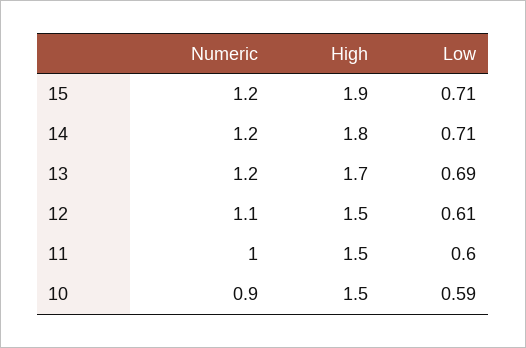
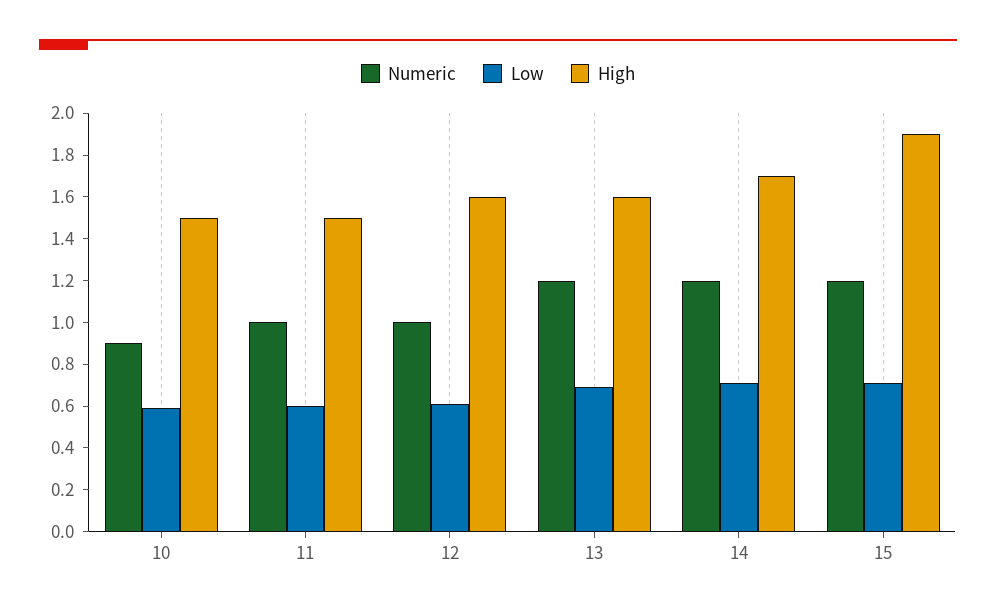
High, 14: 1.8 -> 1.7
High, 13: 1.7 -> 1.6
Numeric, 12: 1.1 -> 1
High, 12: 1.5 -> 1.6

